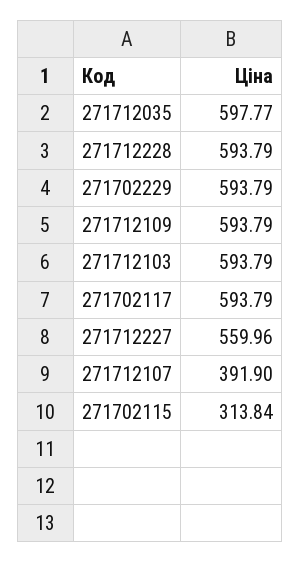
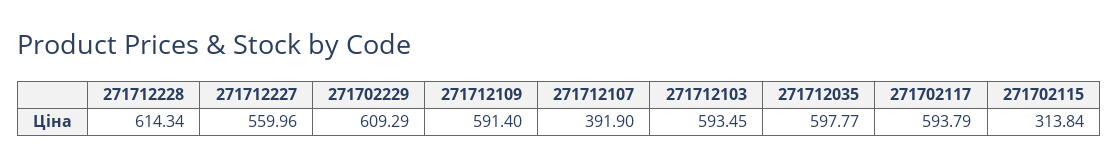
271712228: 593.79 -> 614.34
271702229: 593.79 -> 609.29
271712109: 593.79 -> 591.4
271712103: 593.79 -> 593.45

